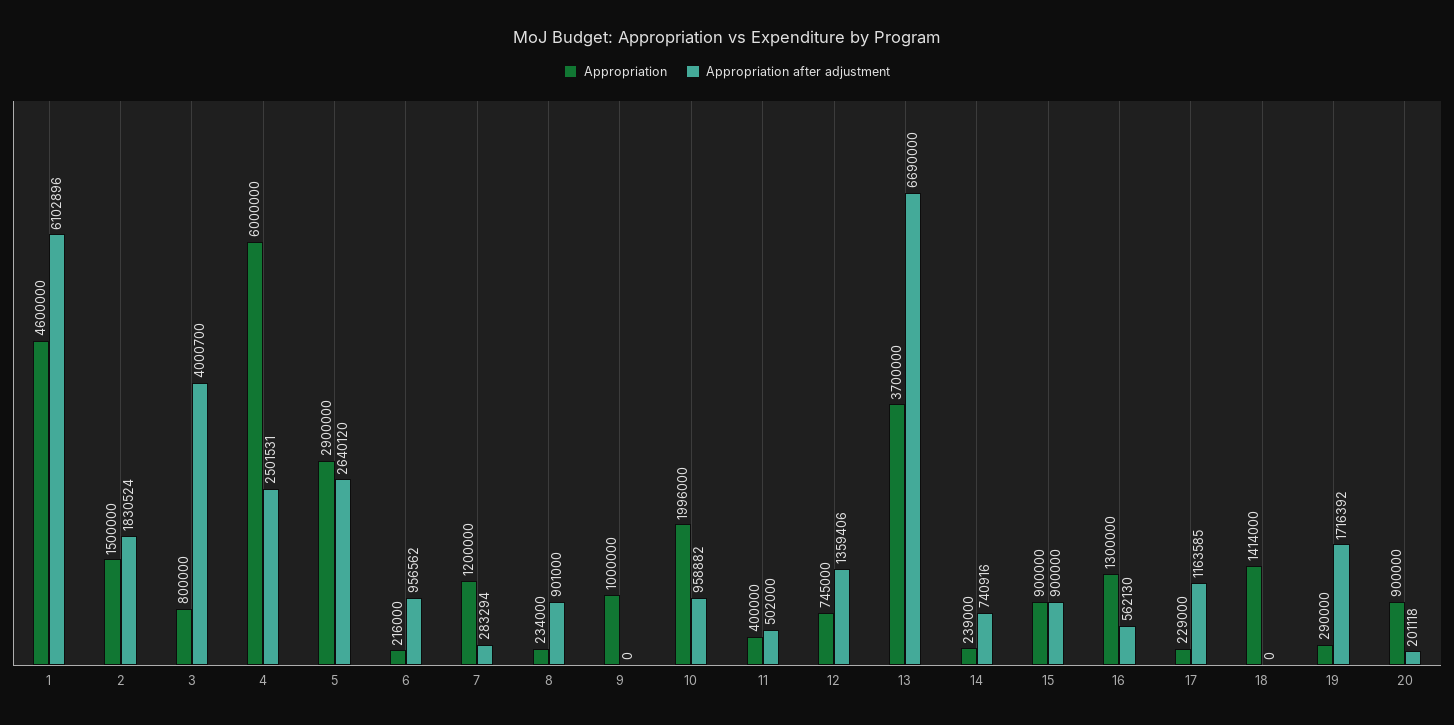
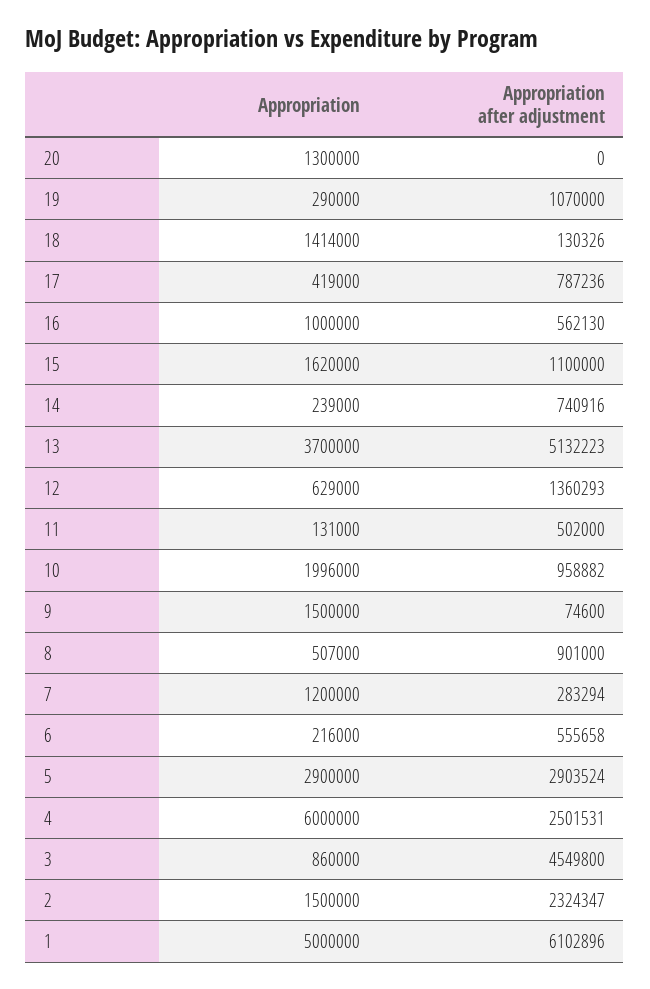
Appropriation, 1: 4600000 -> 5000000
Appropriation after adjustment, 2: 1830524 -> 2324347
Appropriation, 3: 800000 -> 860000
Appropriation after adjustment, 3: 4000700 -> 4549800
Appropriation after adjustment, 5: 2640120 -> 2903524
Appropriation after adjustment, 6: 956562 -> 555658
Appropriation, 8: 234000 -> 507000
Appropriation, 9: 1000000 -> 1500000
Appropriation after adjustment, 9: 0 -> 74600
Appropriation, 11: 400000 -> 131000
Appropriation, 12: 745000 -> 629000
Appropriation after adjustment, 12: 1359406 -> 1360293
Appropriation after adjustment, 13: 6690000 -> 5132223
Appropriation, 15: 900000 -> 1620000
Appropriation after adjustment, 15: 900000 -> 1100000
Appropriation, 16: 1300000 -> 1000000
Appropriation, 17: 229000 -> 419000
Appropriation after adjustment, 17: 1163585 -> 787236
Appropriation after adjustment, 18: 0 -> 130326
Appropriation after adjustment, 19: 1716392 -> 1070000
Appropriation, 20: 900000 -> 1300000
Appropriation after adjustment, 20: 201118 -> 0

